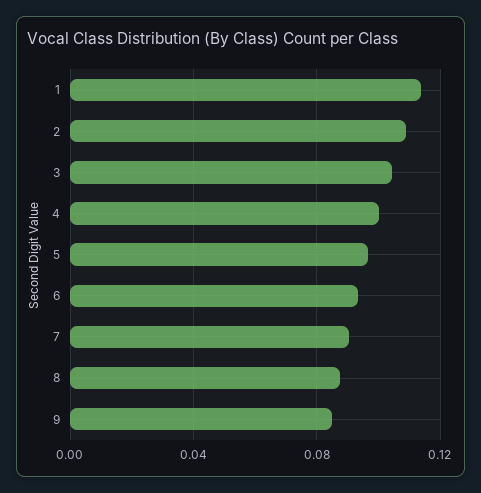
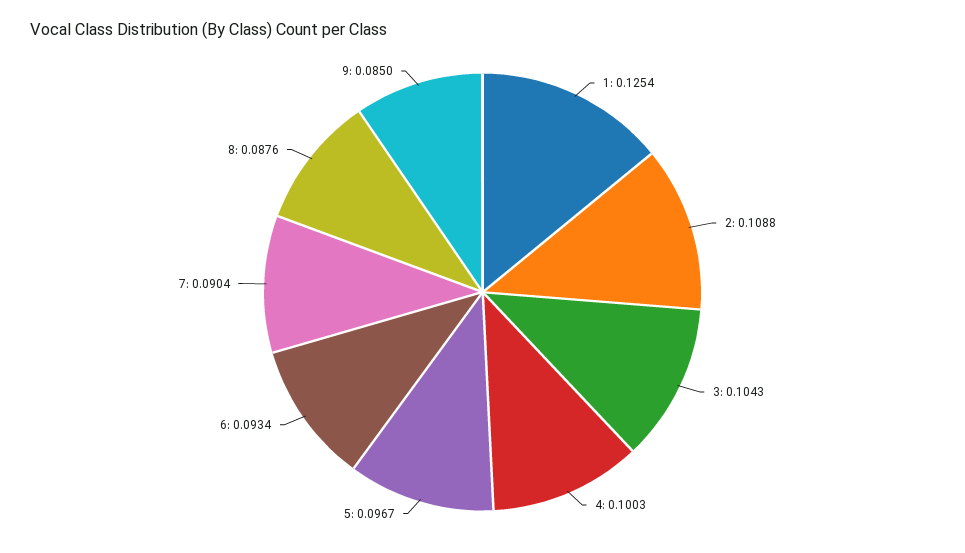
1: 0.115 -> 0.1254

